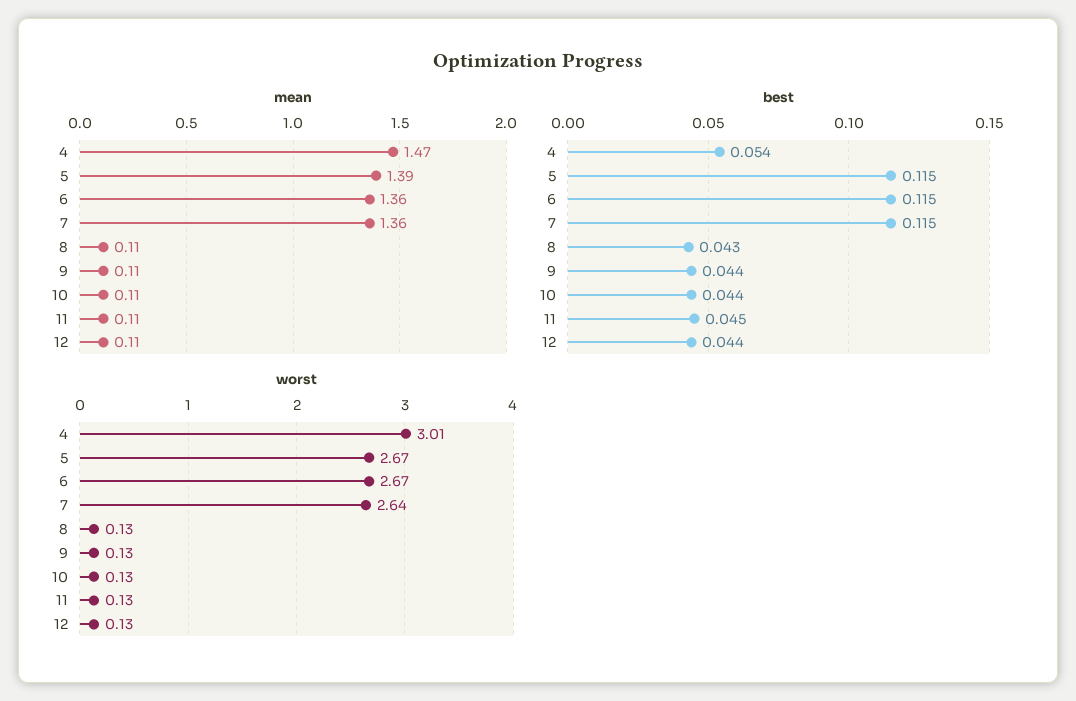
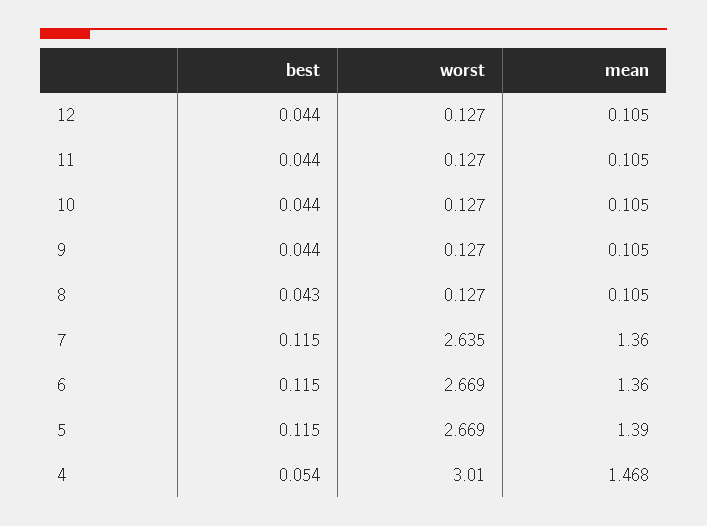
best, 11: 0.045 -> 0.044

